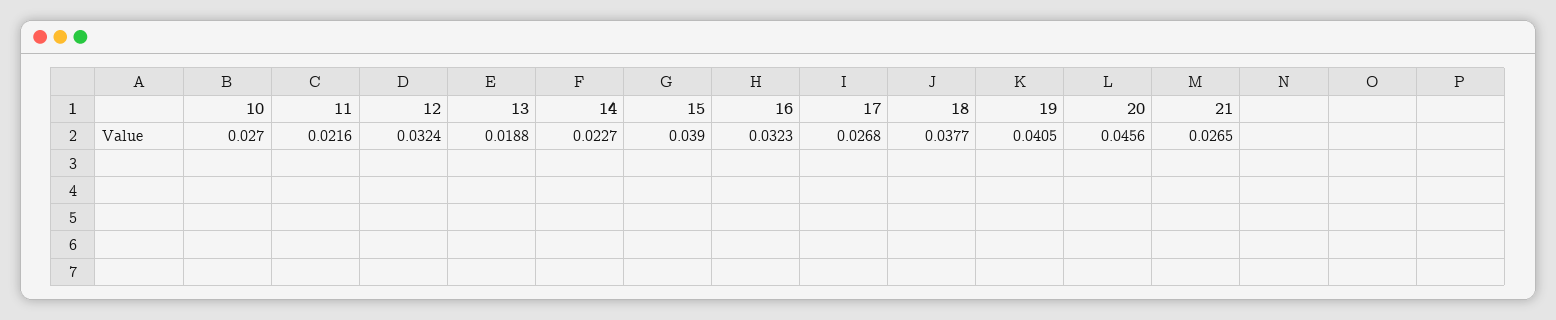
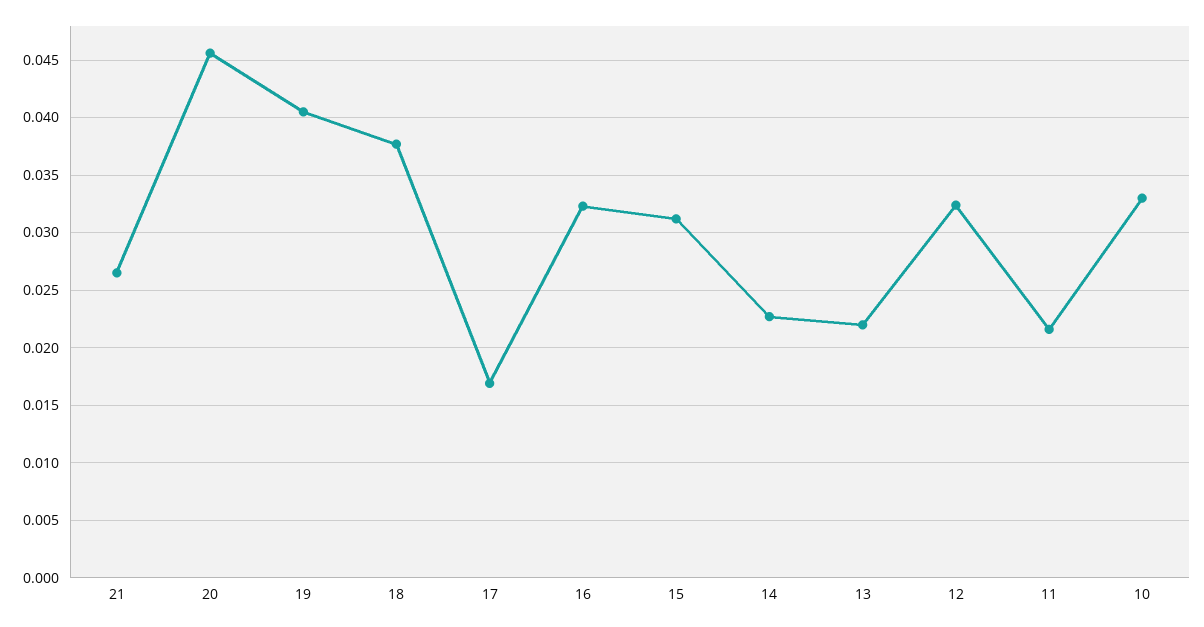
10: 0.027 -> 0.033
13: 0.0188 -> 0.022
15: 0.039 -> 0.031
17: 0.0268 -> 0.017

